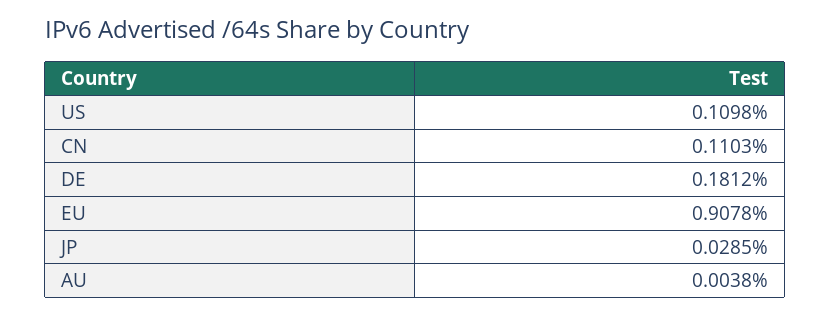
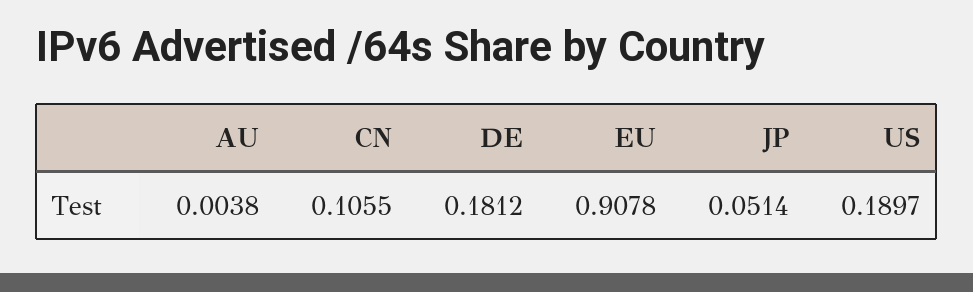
US: 0.1098 -> 0.1897
CN: 0.1103 -> 0.1055
JP: 0.0285 -> 0.0514

